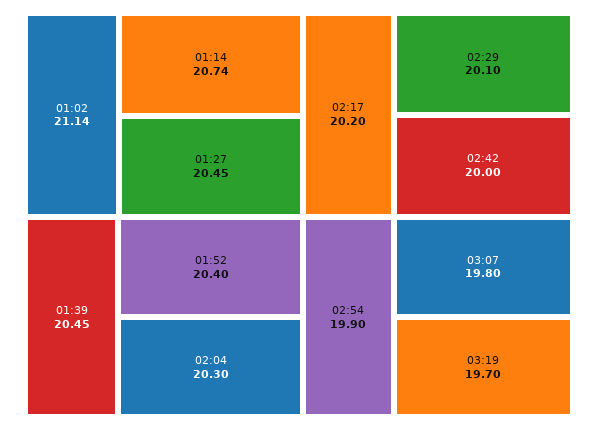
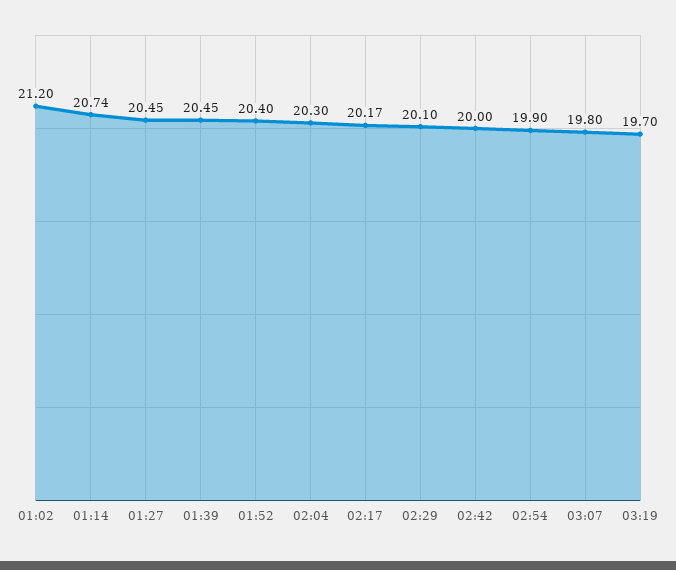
01:02: 21.14 -> 21.2
02:17: 20.2 -> 20.17

